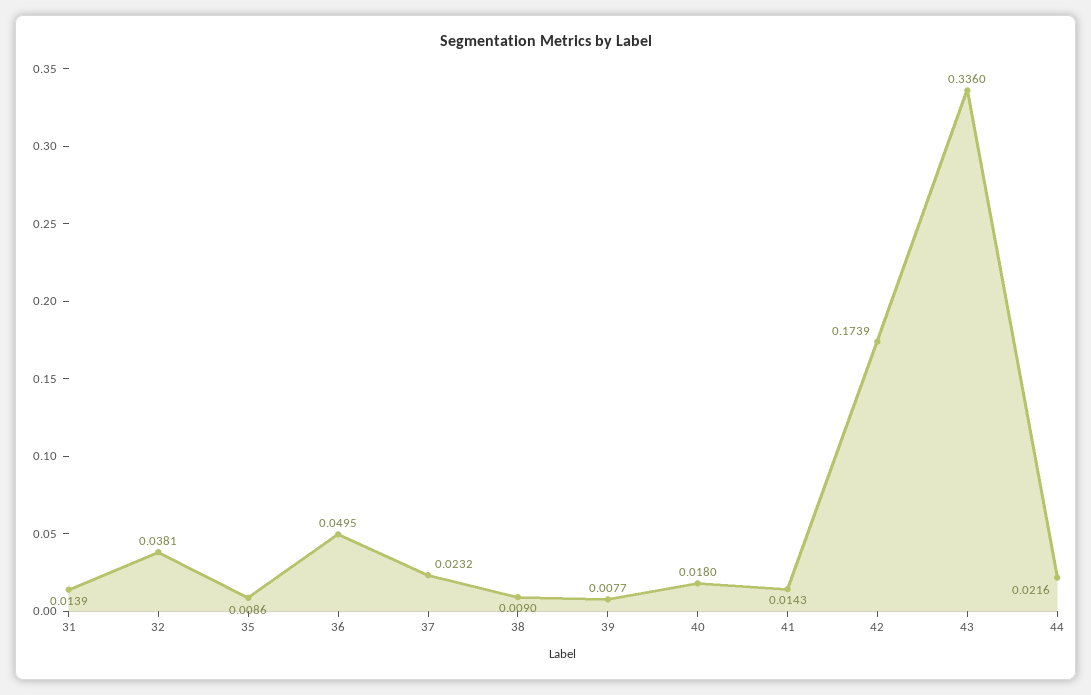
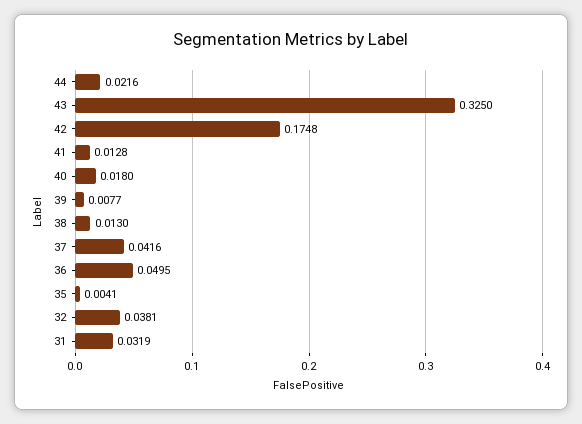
31: 0.0139 -> 0.0319
35: 0.0086 -> 0.0041
37: 0.0232 -> 0.0416
38: 0.009 -> 0.013
41: 0.0143 -> 0.0128
42: 0.1739 -> 0.1748
43: 0.336 -> 0.325

